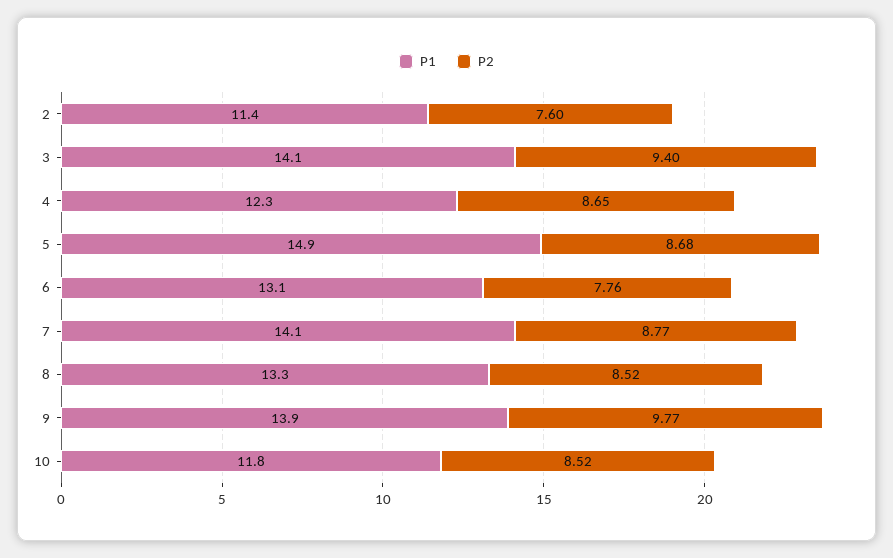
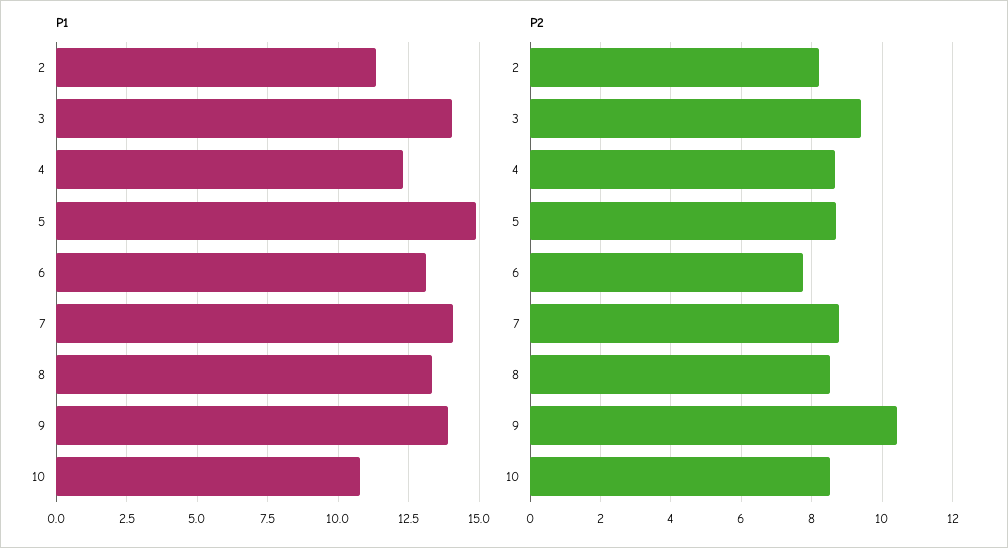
P2, 2: 7.6 -> 8.2
P2, 9: 9.77 -> 10.4
P1, 10: 11.8 -> 10.75

